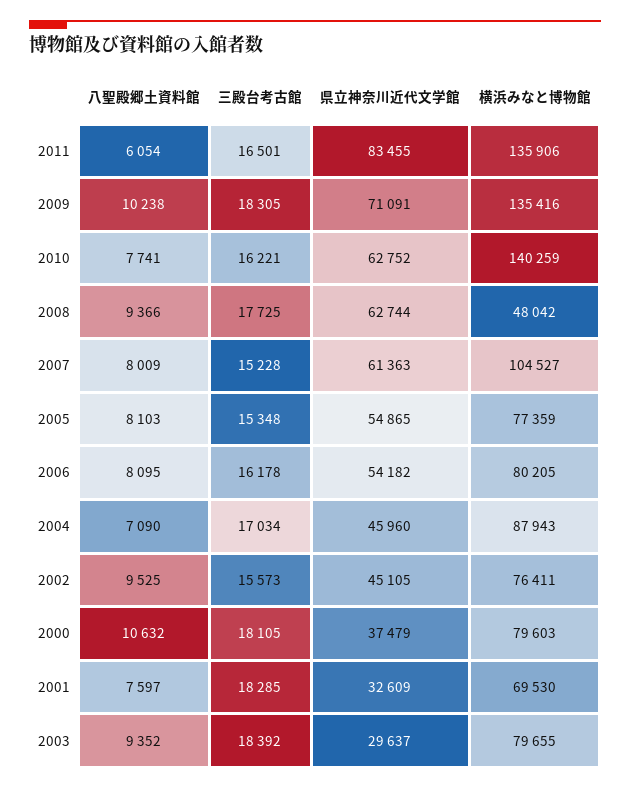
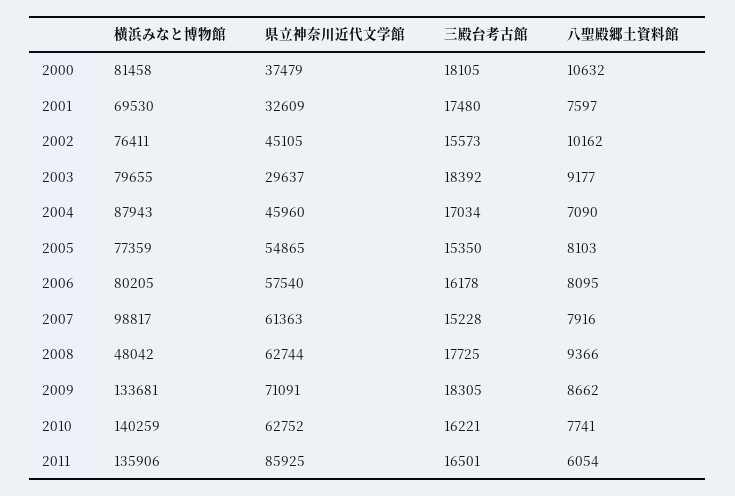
県立神奈川近代文学館, 2011: 83455 -> 85925
八聖殿郷土資料館, 2009: 10238 -> 8662
横浜みなと博物館, 2009: 135416 -> 133681
八聖殿郷土資料館, 2007: 8009 -> 7916
横浜みなと博物館, 2007: 104527 -> 98817
三殿台考古館, 2005: 15348 -> 15350
県立神奈川近代文学館, 2006: 54182 -> 57540
八聖殿郷土資料館, 2002: 9525 -> 10162
横浜みなと博物館, 2000: 79603 -> 81458
三殿台考古館, 2001: 18285 -> 17480
八聖殿郷土資料館, 2003: 9352 -> 9177

